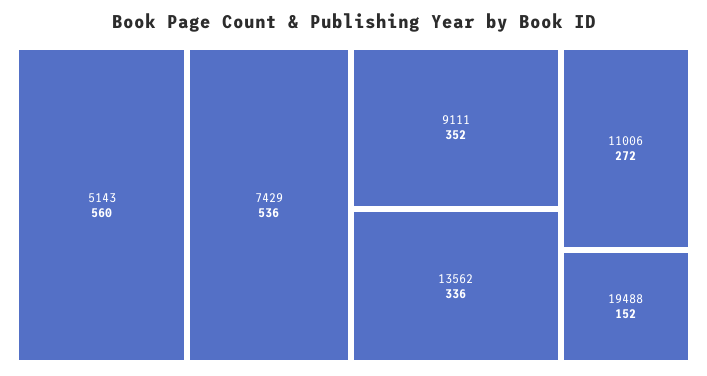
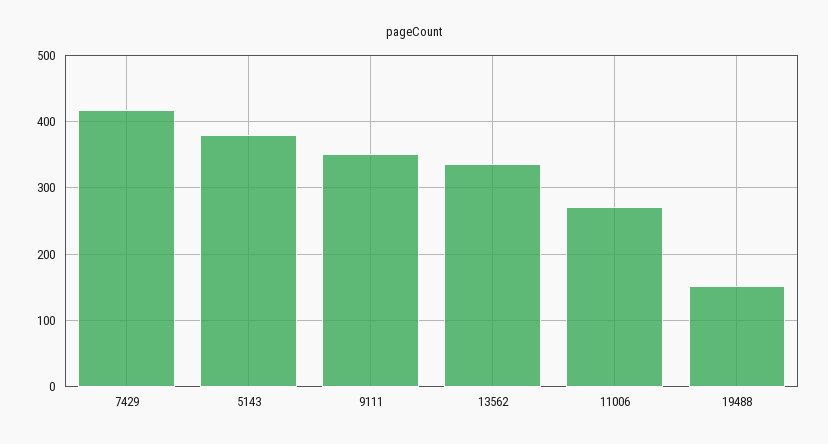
5143: 560 -> 380
7429: 536 -> 420

